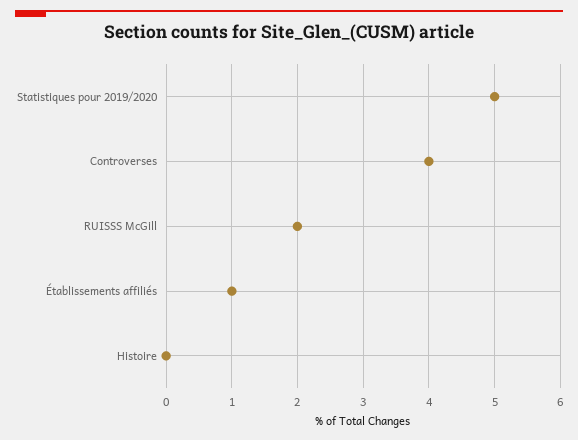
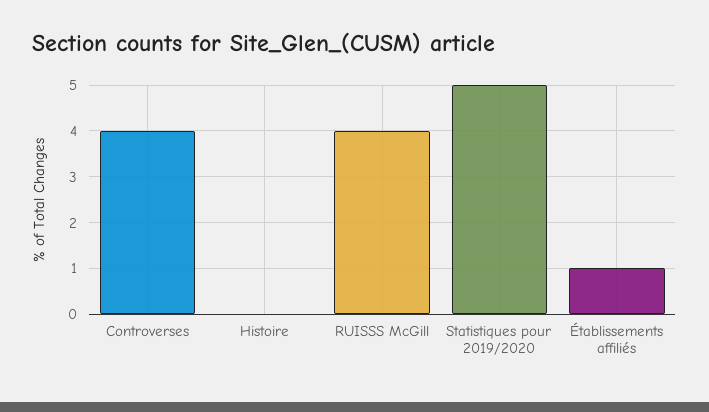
RUISSS McGill: 2 -> 4

